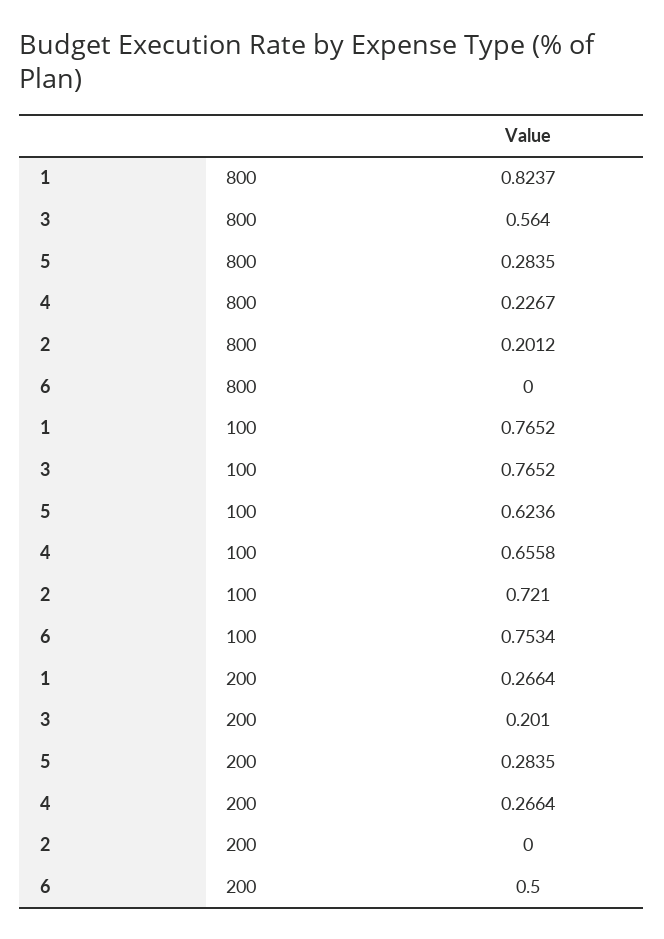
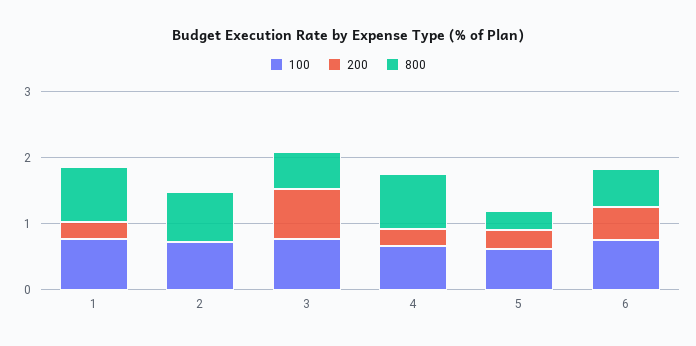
800, 4: 0.2267 -> 0.8
800, 2: 0.2012 -> 0.8
800, 6: 0 -> 0.6
200, 3: 0.201 -> 0.8

